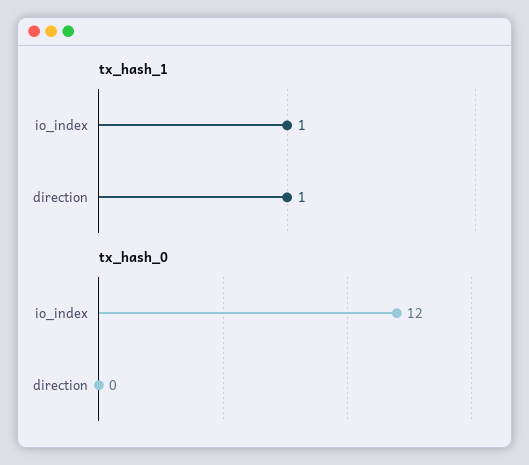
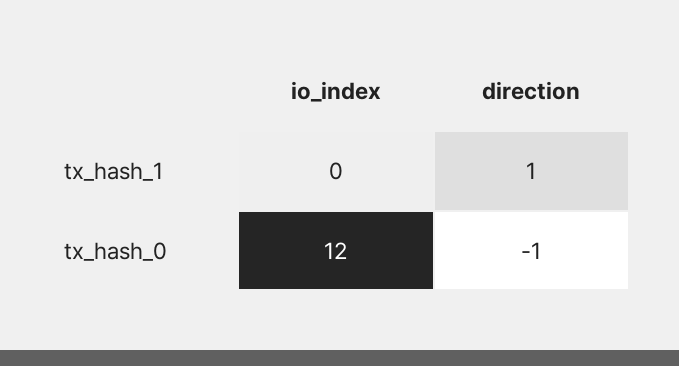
tx_hash_1, io_index: 1 -> 0
tx_hash_0, direction: 0 -> -1

